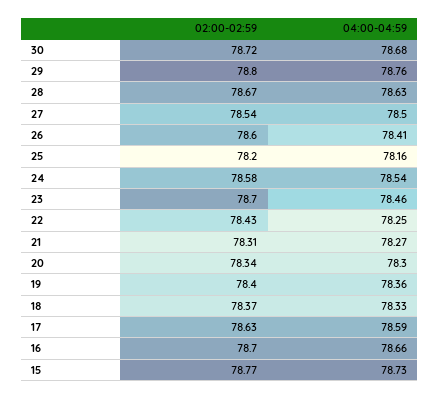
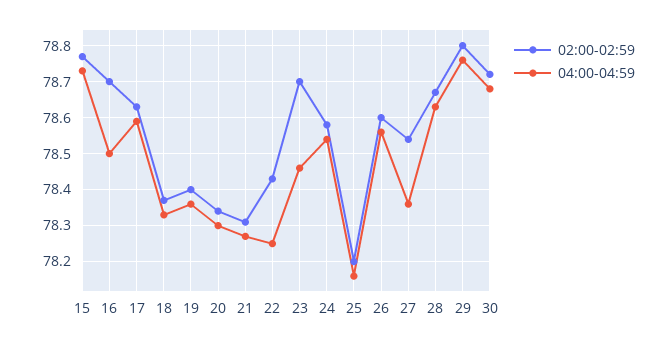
04:00-04:59, 27: 78.5 -> 78.35
04:00-04:59, 26: 78.41 -> 78.55
04:00-04:59, 16: 78.66 -> 78.5

